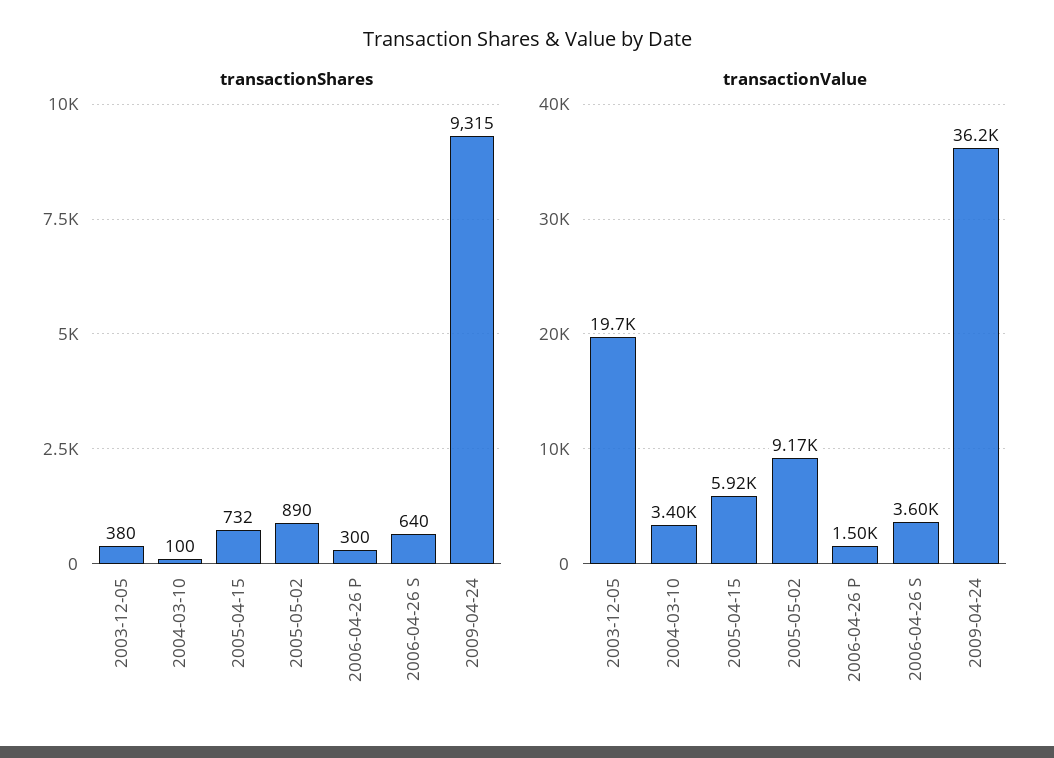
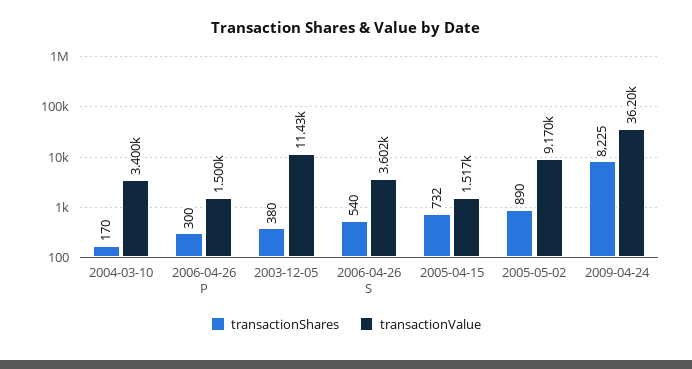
transactionShares, 2004-03-10: 100 -> 170
transactionShares, 2006-04-26 S: 640 -> 540
transactionShares, 2009-04-24: 9315 -> 8225
transactionValue, 2003-12-05: 19700 -> 11430
transactionValue, 2005-04-15: 5920 -> 1517

